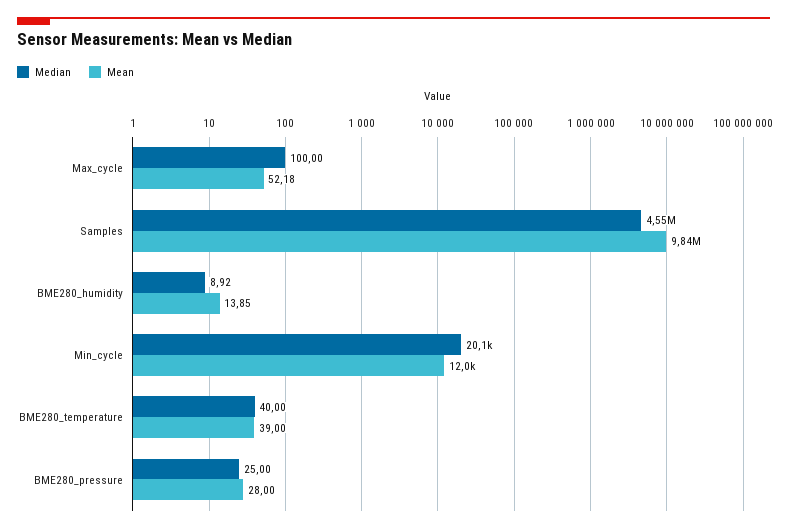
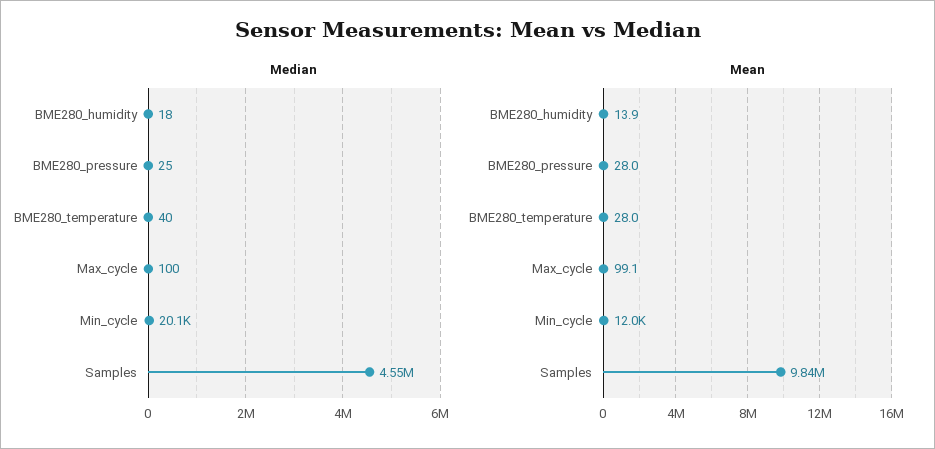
Mean, Max_cycle: 52.18 -> 99.1
Median, BME280_humidity: 8.92 -> 18
Mean, BME280_temperature: 39 -> 28

